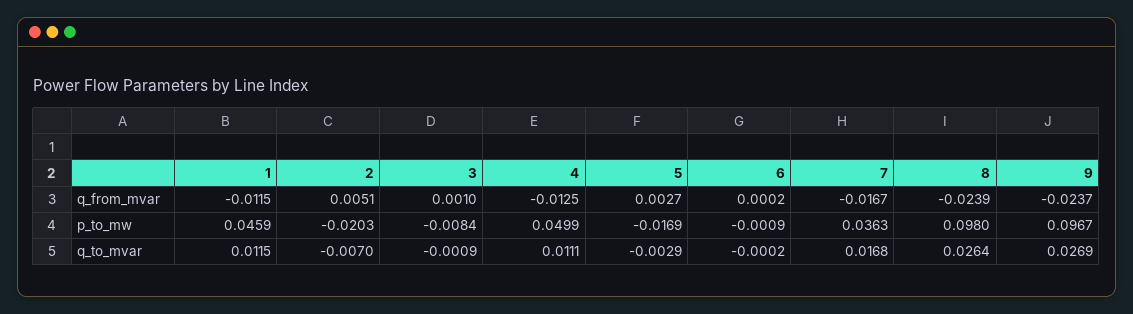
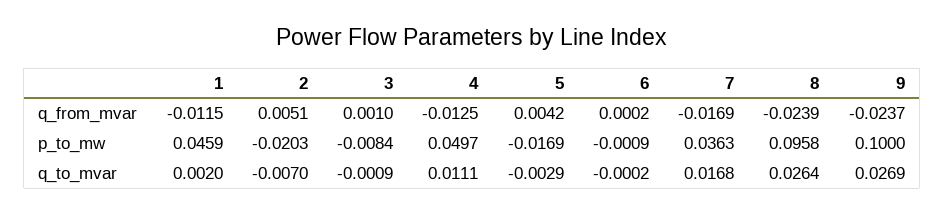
5, q_from_mvar: 0.0027 -> 0.0042
7, q_from_mvar: -0.0167 -> -0.0169
4, p_to_mw: 0.0499 -> 0.0497
8, p_to_mw: 0.098 -> 0.0958
9, p_to_mw: 0.0967 -> 0.1
1, q_to_mvar: 0.0115 -> 0.002

